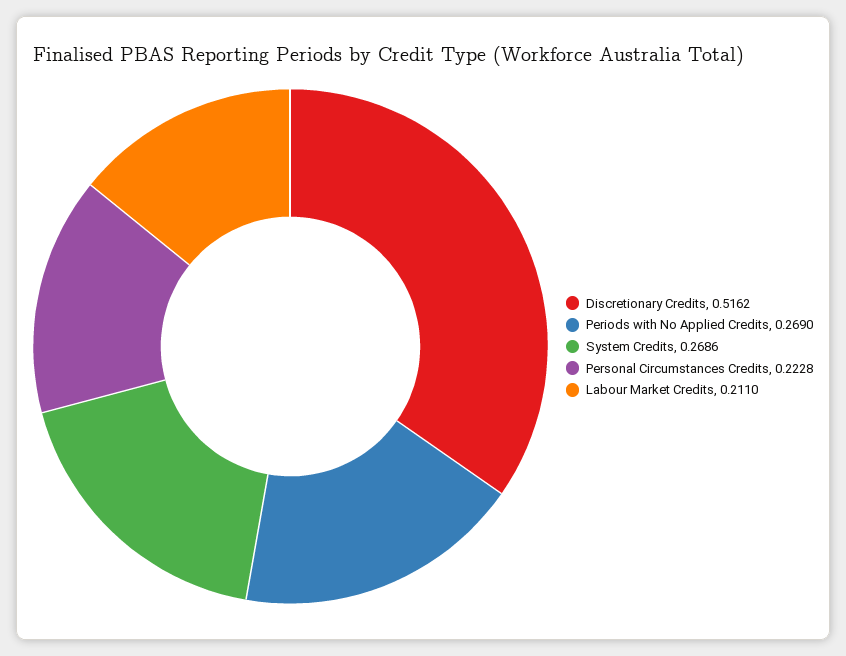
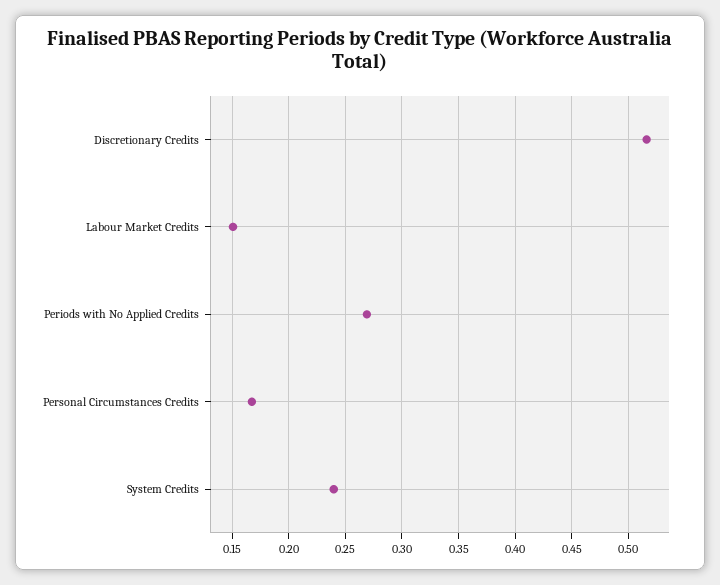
System Credits: 0.2686 -> 0.24
Personal Circumstances Credits: 0.2228 -> 0.17
Labour Market Credits: 0.211 -> 0.15

